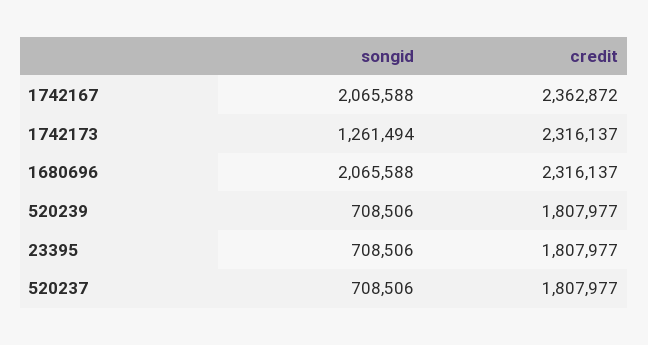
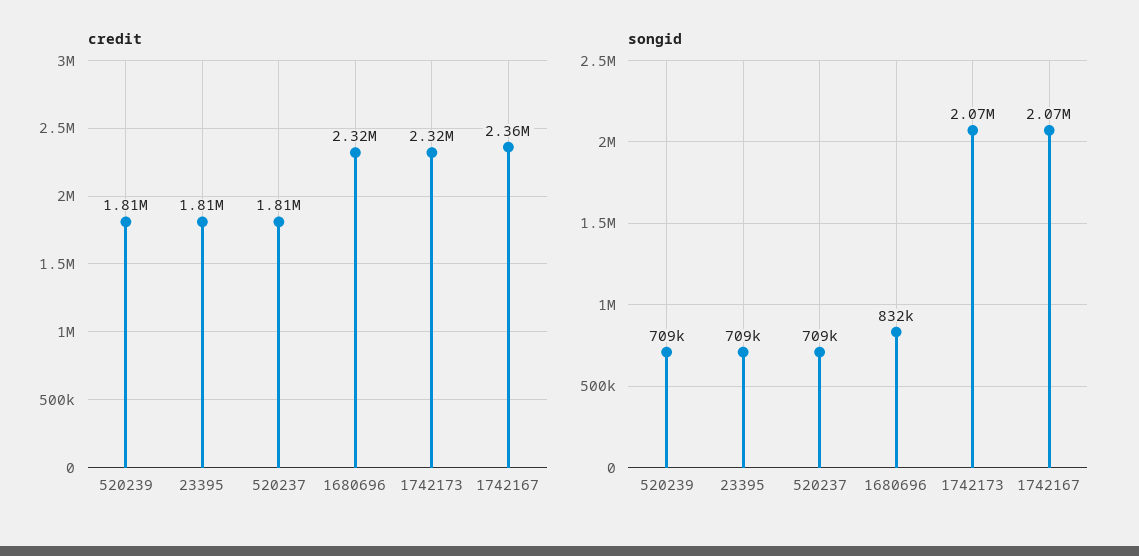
songid, 1742173: 1261494 -> 2070000
songid, 1680696: 2065588 -> 832000

